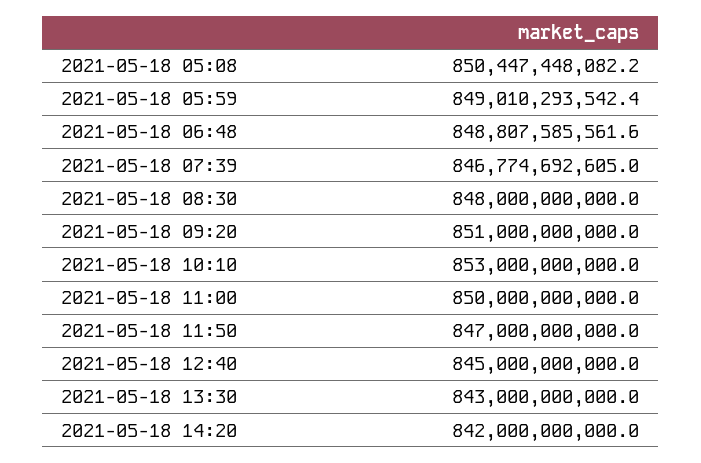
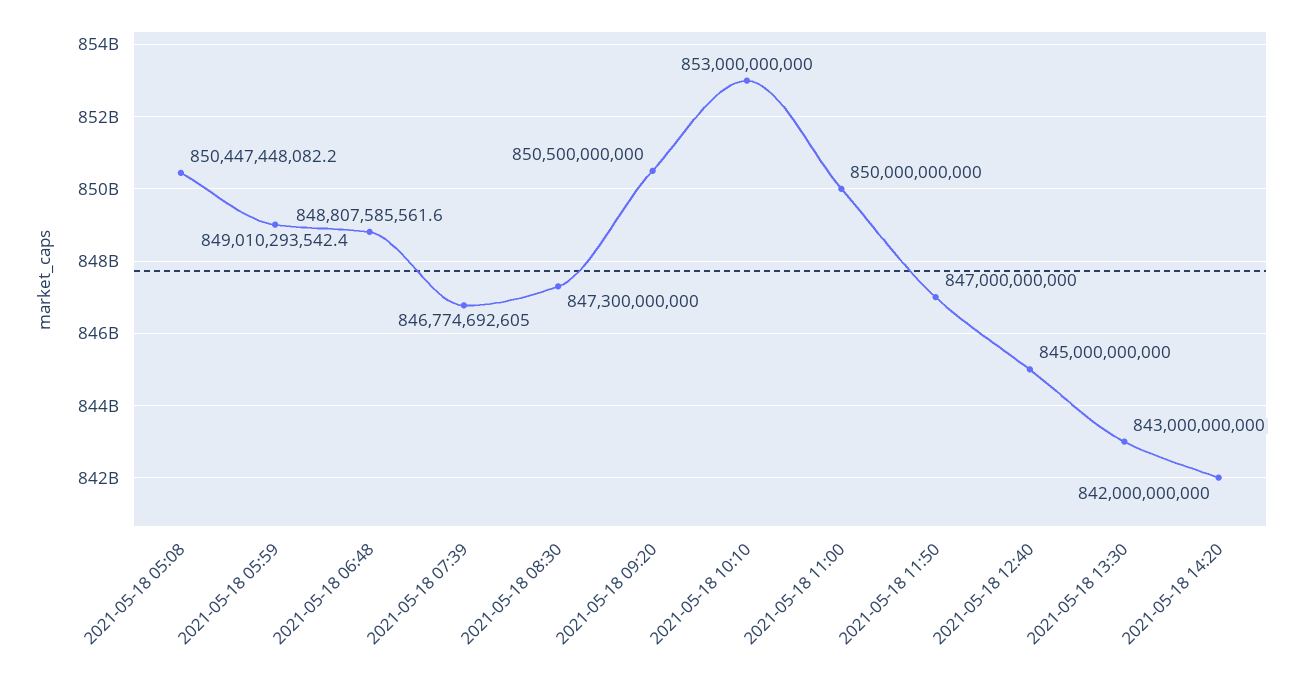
2021-05-18 08:30: 848000000000 -> 847300000000
2021-05-18 09:20: 851000000000 -> 850500000000

